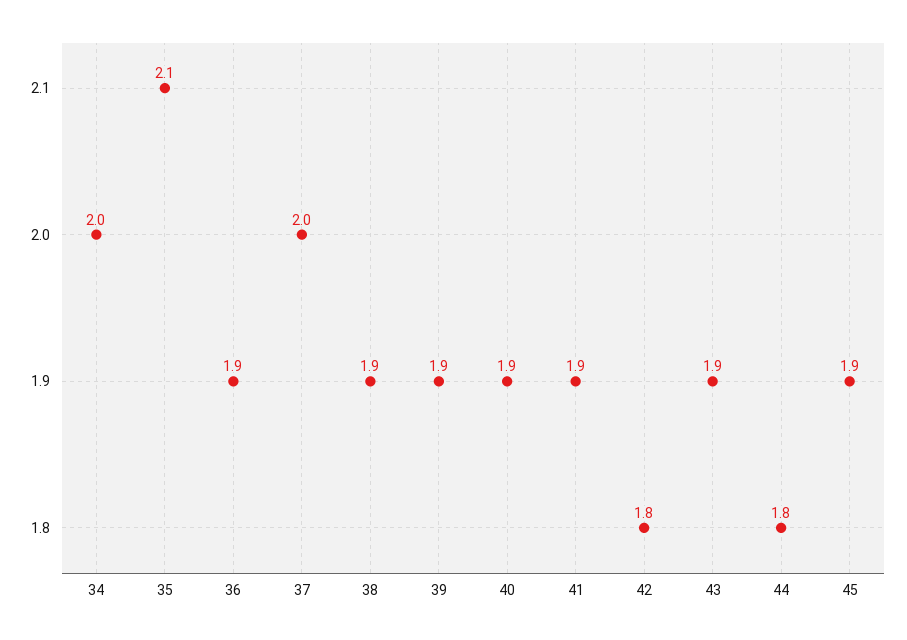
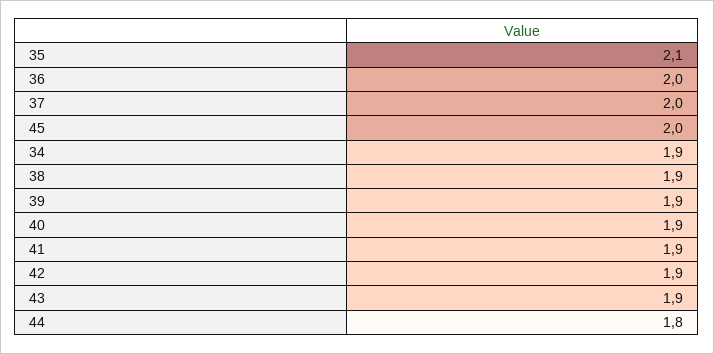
34: 2 -> 1.9
36: 1.9 -> 2
42: 1.8 -> 1.9
45: 1.9 -> 2

